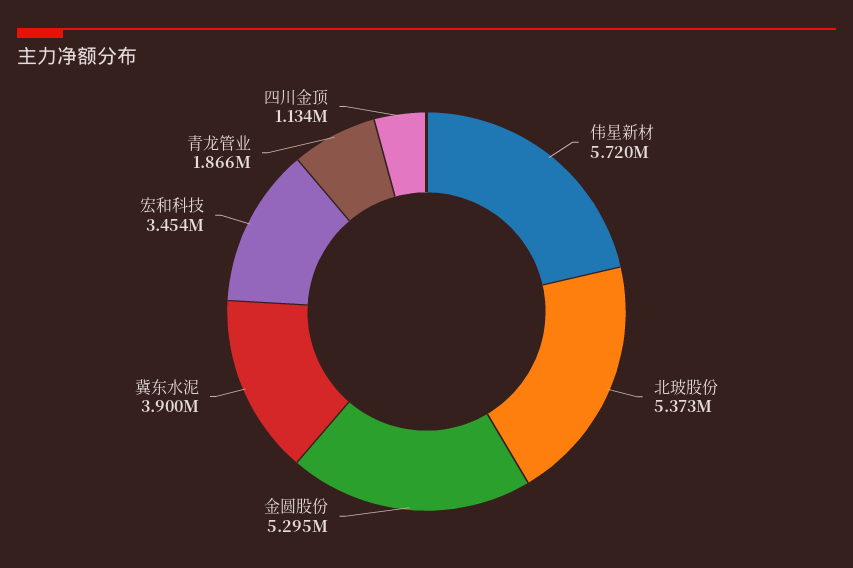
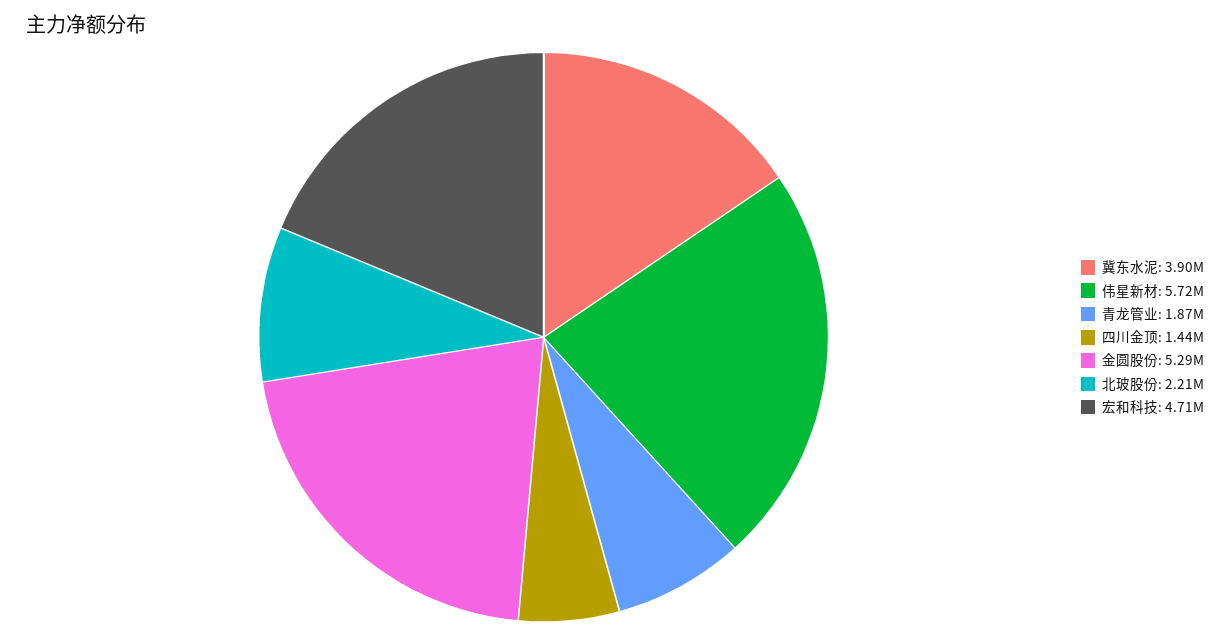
北玻股份: 5373000 -> 2210000
宏和科技: 3454000 -> 4710000
四川金顶: 1134000 -> 1440000

